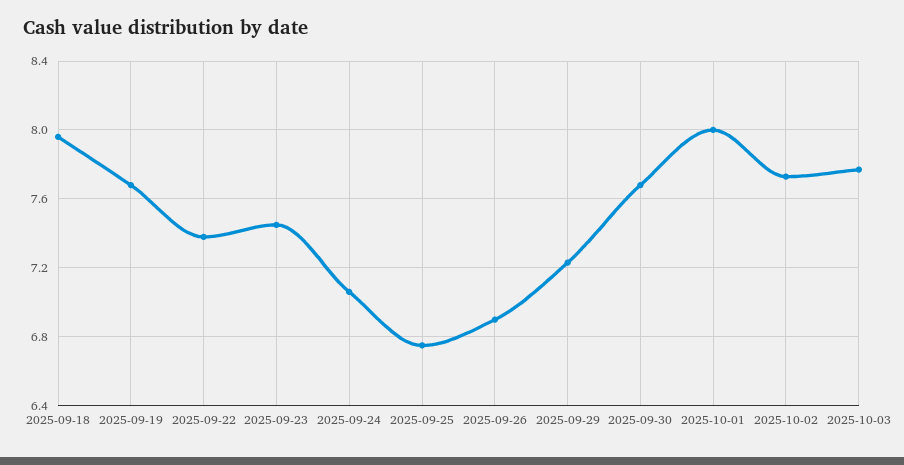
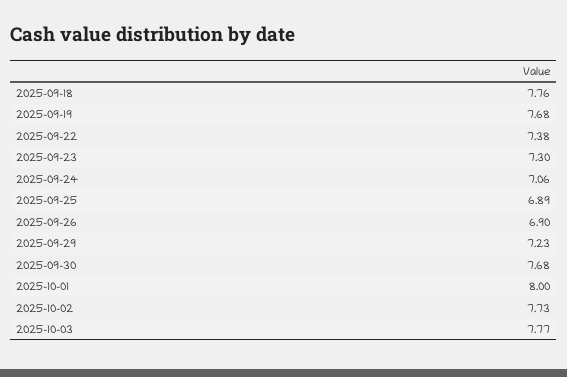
2025-09-18: 7.95 -> 7.76
2025-09-23: 7.45 -> 7.3
2025-09-25: 6.75 -> 6.89

